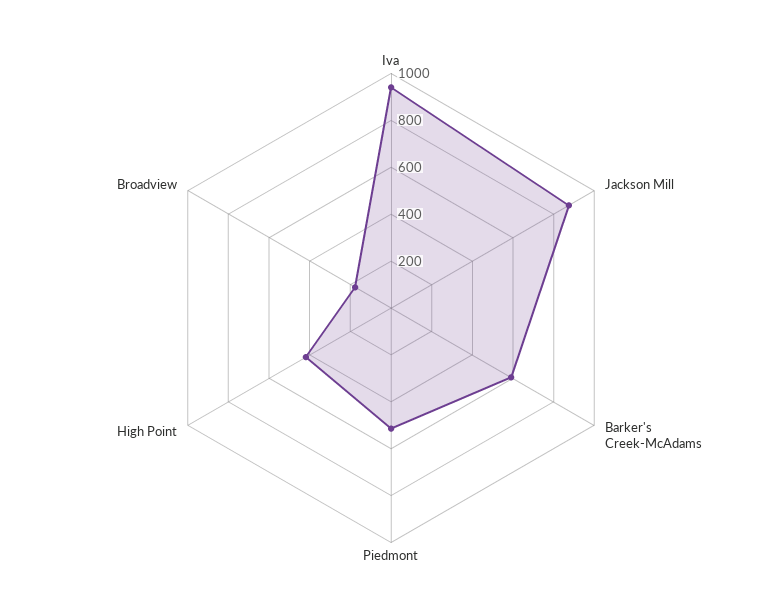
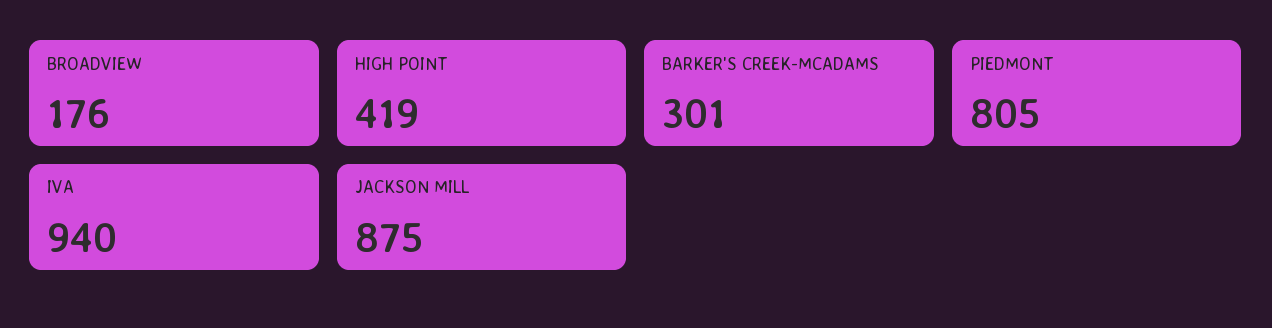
Barker's Creek-McAdams: 600 -> 301
Piedmont: 500 -> 805

